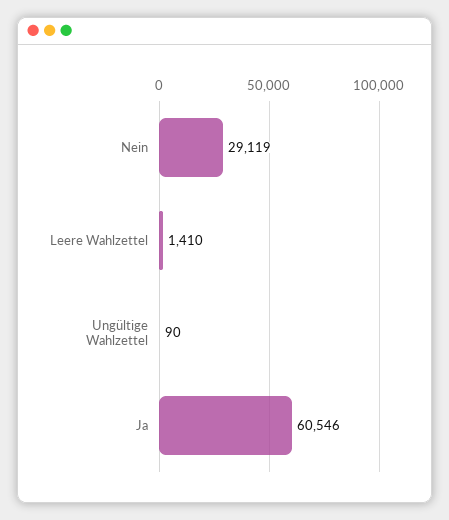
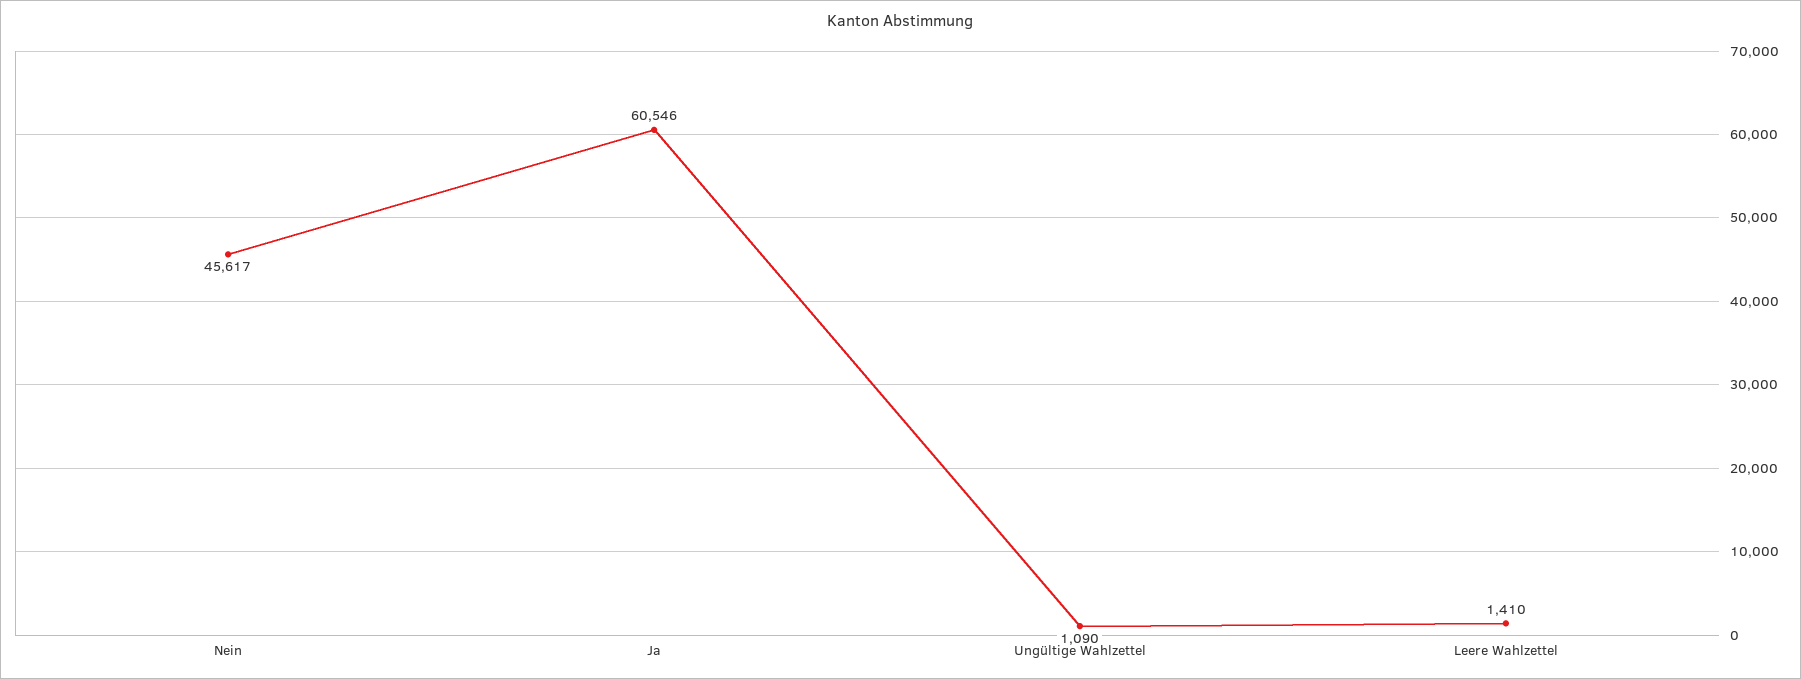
Nein: 29119 -> 45617
Ungültige Wahlzettel: 90 -> 1090

